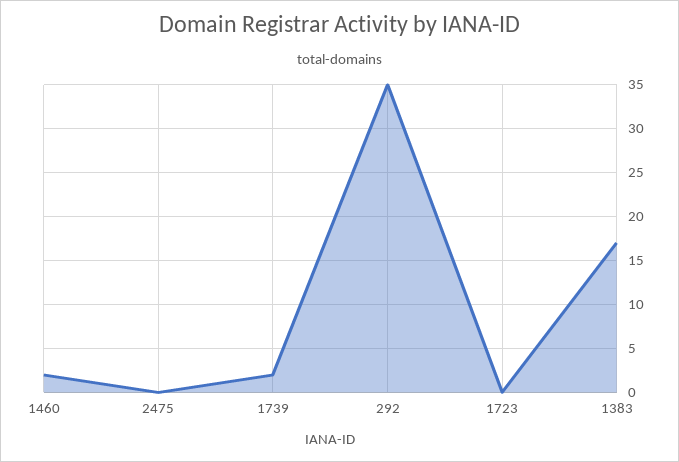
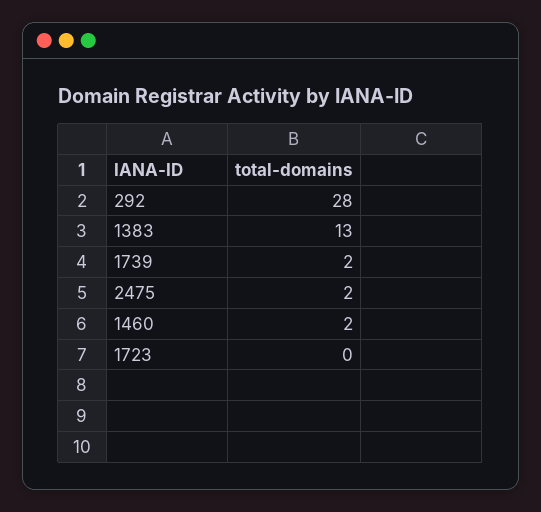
2475: 0 -> 2
292: 35 -> 28
1383: 17 -> 13

